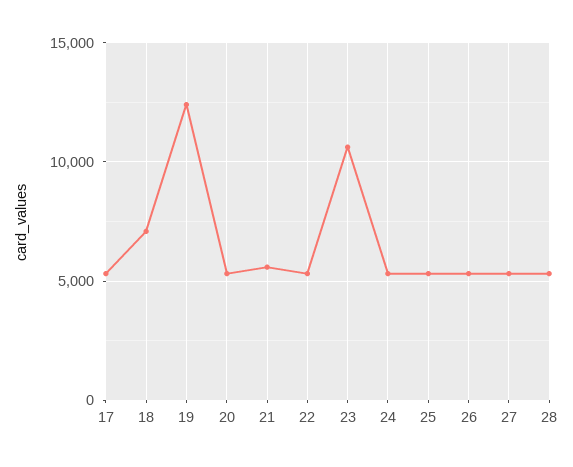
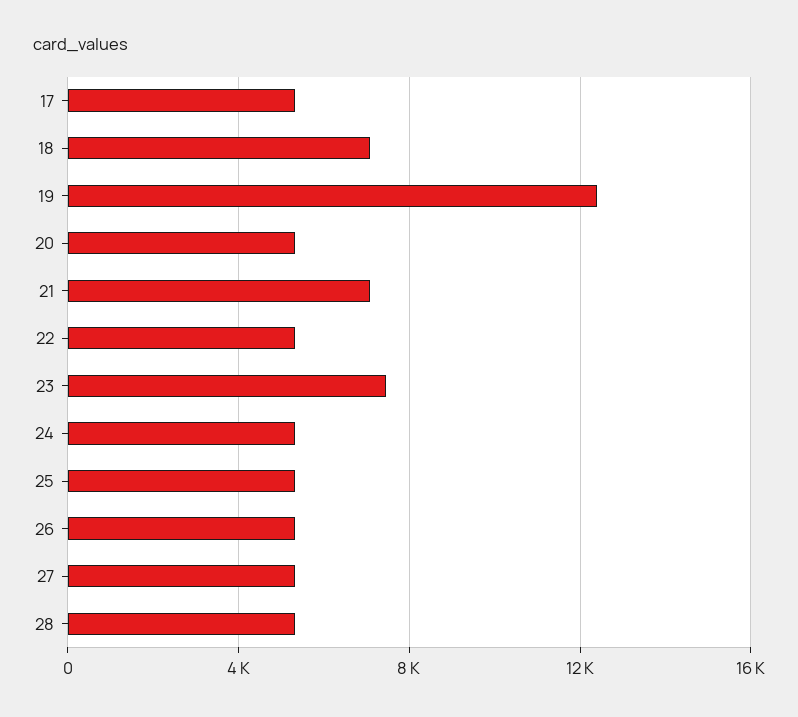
21: 5500 -> 7000
23: 10500 -> 7500

